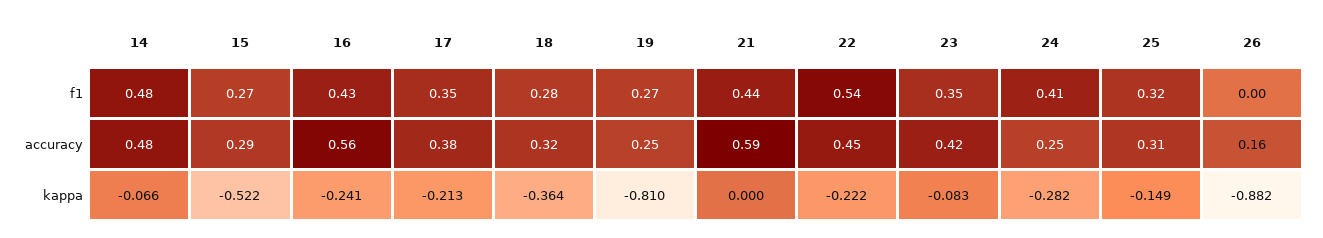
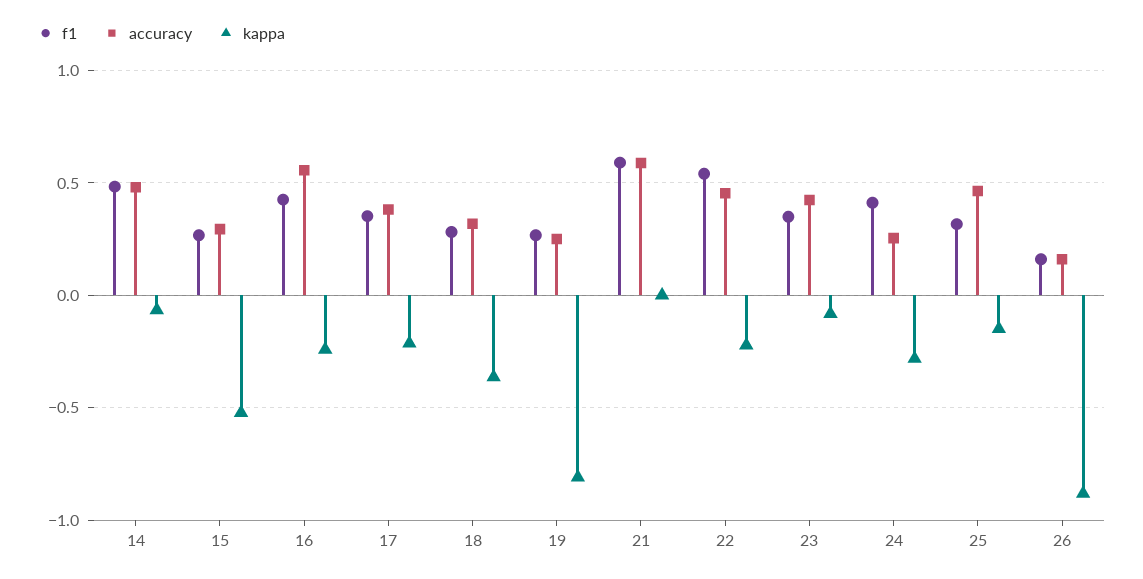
f1, 21: 0.44 -> 0.6
f1, 26: 0 -> 0.15
accuracy, 25: 0.31 -> 0.45

